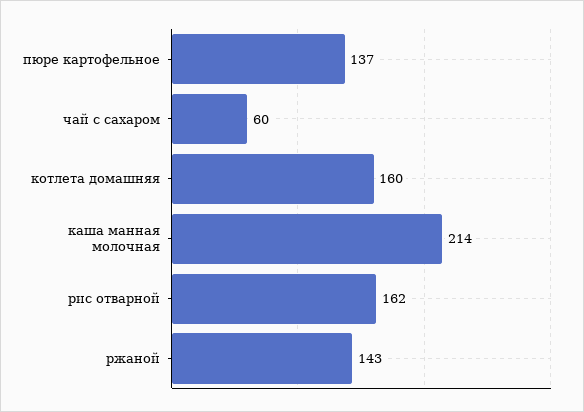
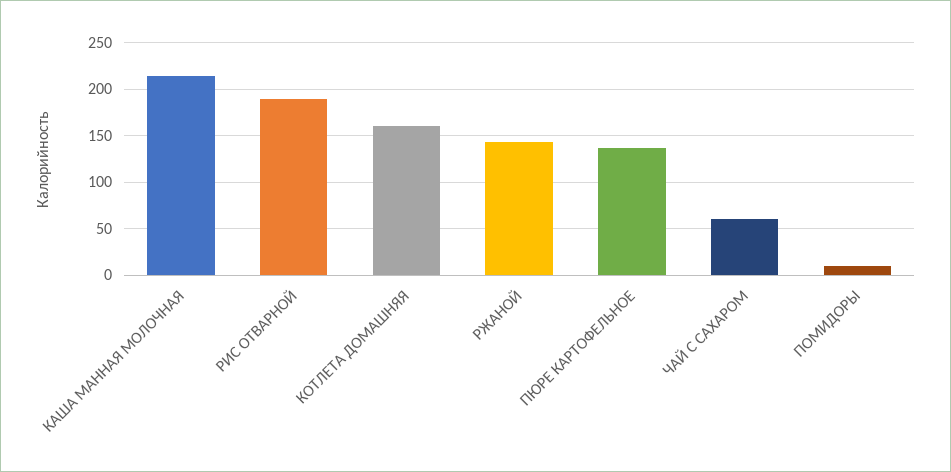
рис отварной: 162 -> 190
ПОМИДОРЫ: none -> 10

